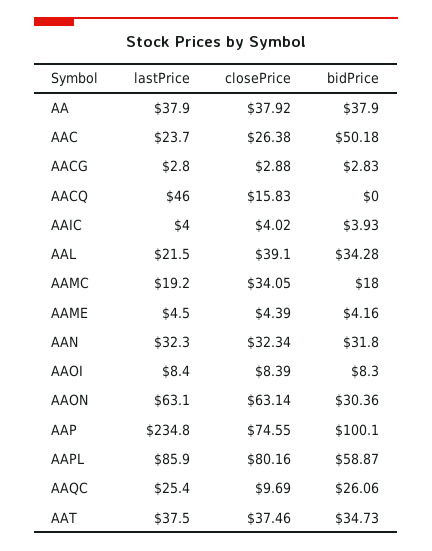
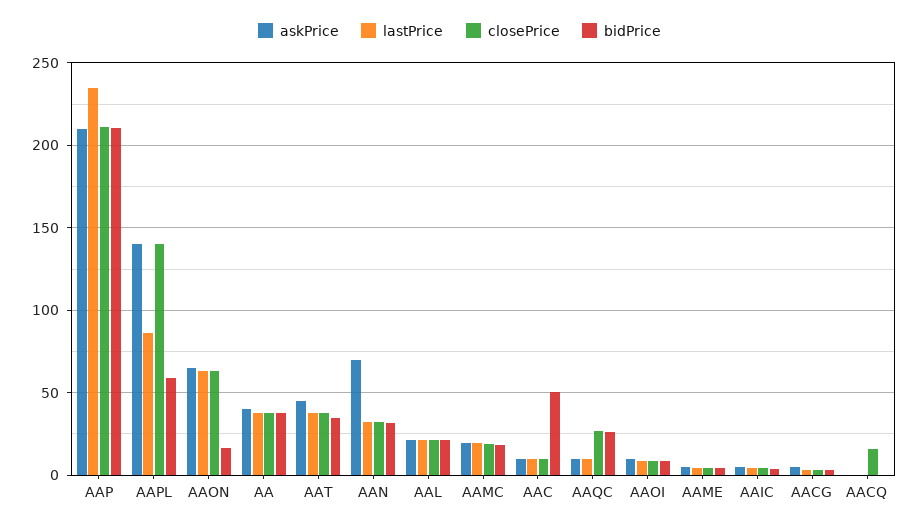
lastPrice, AAC: 23.7 -> 10
closePrice, AAC: 26.38 -> 10
lastPrice, AACQ: 46 -> 0
closePrice, AAL: 39.1 -> 20
bidPrice, AAL: 34.28 -> 20
closePrice, AAMC: 34.05 -> 20
bidPrice, AAON: 30.36 -> 15
closePrice, AAP: 74.55 -> 210
bidPrice, AAP: 100.1 -> 210
closePrice, AAPL: 80.16 -> 140
lastPrice, AAQC: 25.4 -> 10
closePrice, AAQC: 9.69 -> 25
askPrice, AAP: none -> 210
askPrice, AAPL: none -> 140
askPrice, AAON: none -> 65
askPrice, AA: none -> 40
askPrice, AAT: none -> 45
askPrice, AAN: none -> 70
askPrice, AAL: none -> 20
askPrice, AAMC: none -> 20
askPrice, AAC: none -> 10
askPrice, AAQC: none -> 10
askPrice, AAOI: none -> 10
askPrice, AAME: none -> 5
askPrice, AAIC: none -> 5
askPrice, AACG: none -> 5
askPrice, AACQ: none -> 0

